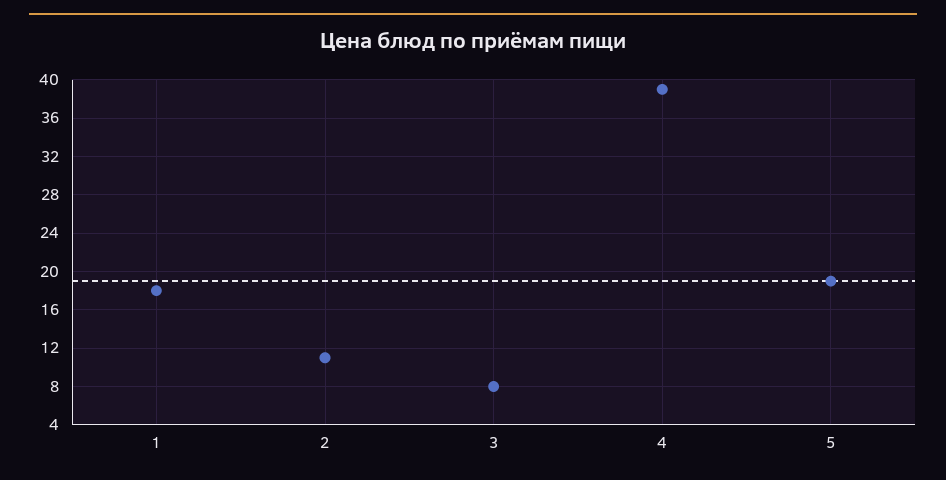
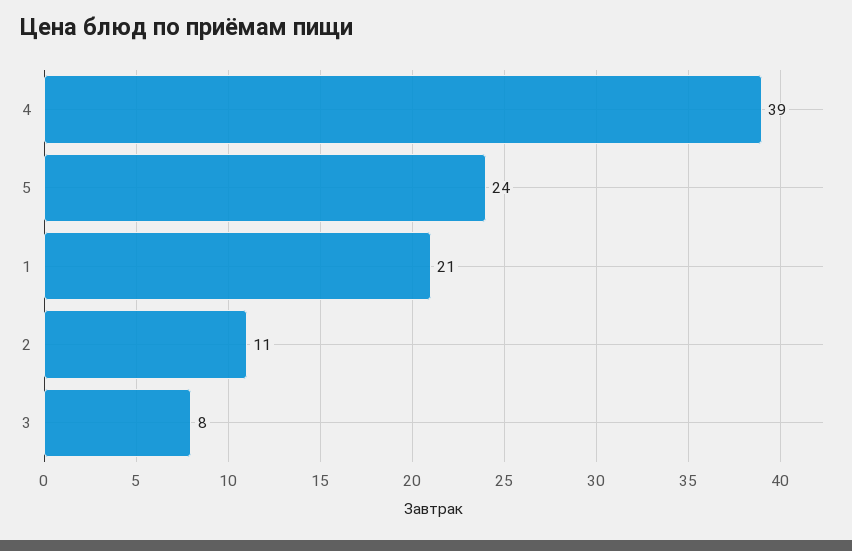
1: 18 -> 21
5: 19 -> 24

